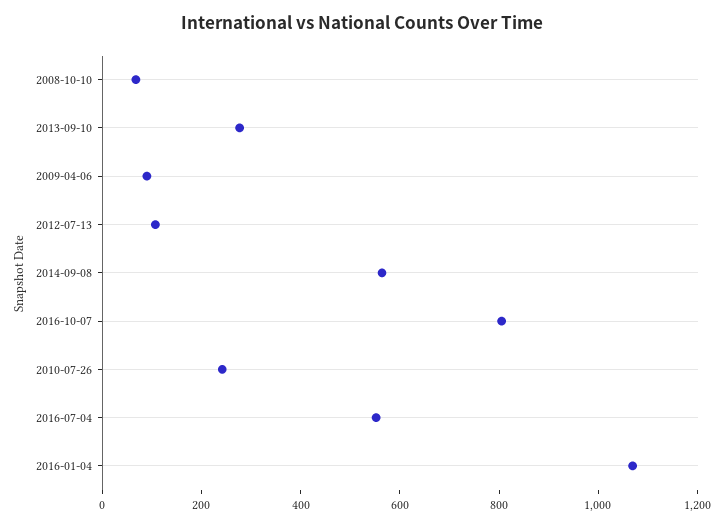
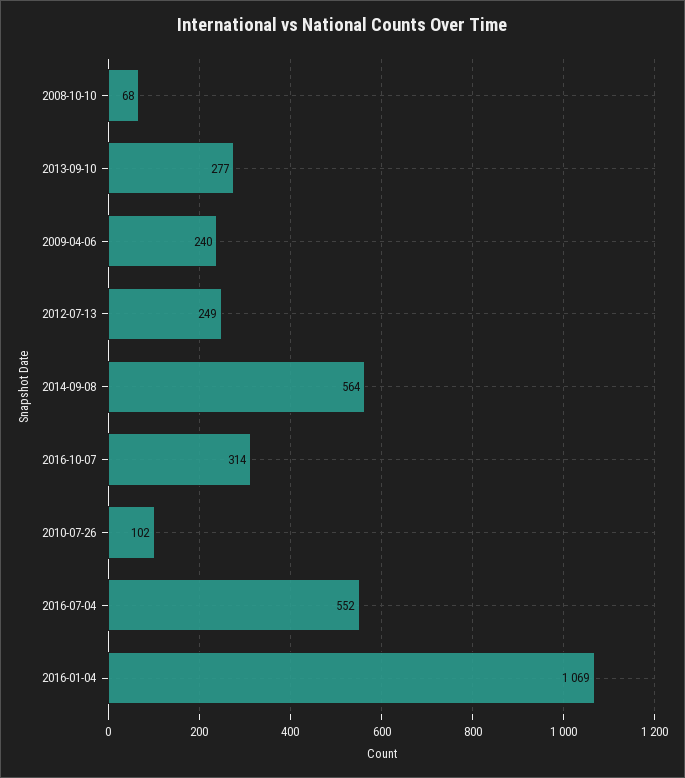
2009-04-06: 100 -> 240
2012-07-13: 100 -> 249
2016-10-07: 800 -> 314
2010-07-26: 250 -> 102

